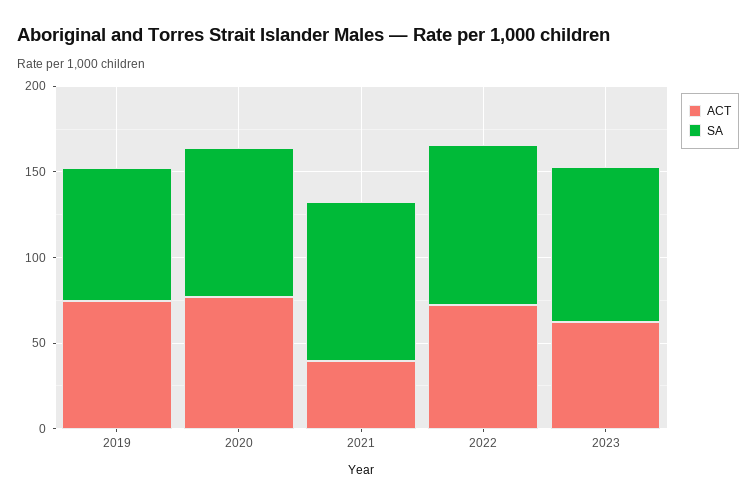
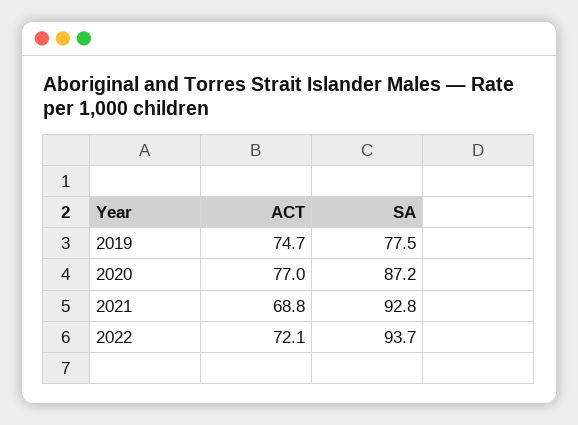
ACT, 2021: 40 -> 68.8
ACT, 2023: 60 -> none
SA, 2023: 90 -> none

